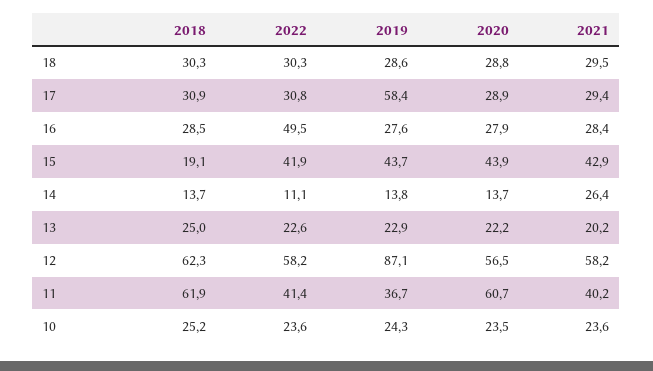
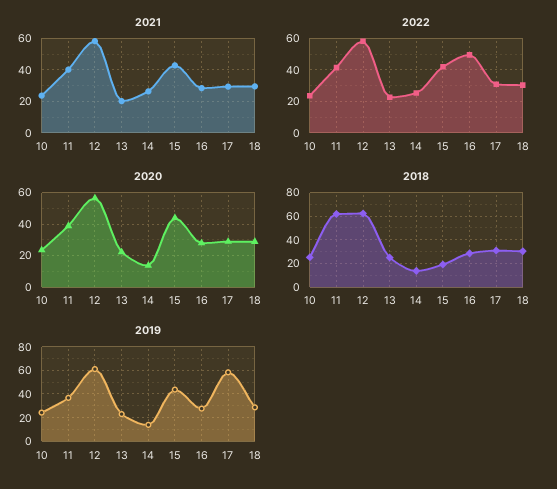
2022, 14: 11.1 -> 25
2019, 12: 87.1 -> 60
2020, 11: 60.7 -> 40

